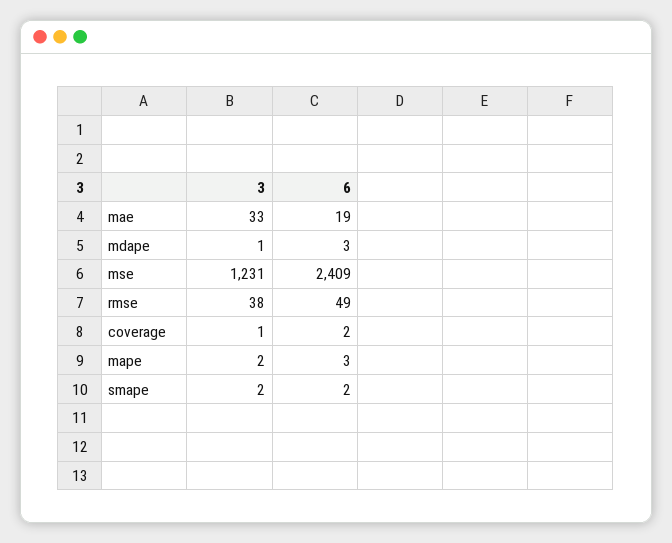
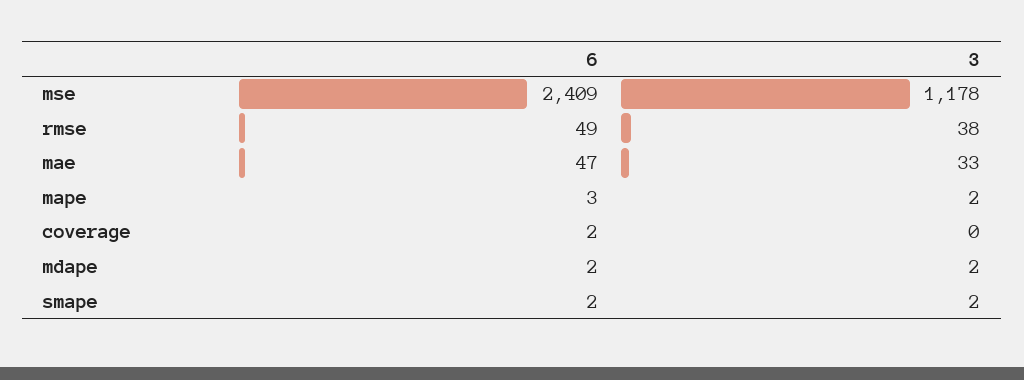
6, mae: 19 -> 47
3, mdape: 1 -> 2
6, mdape: 3 -> 2
3, mse: 1231 -> 1178
3, coverage: 1 -> 0

